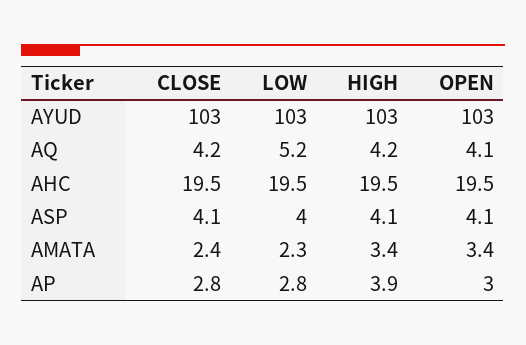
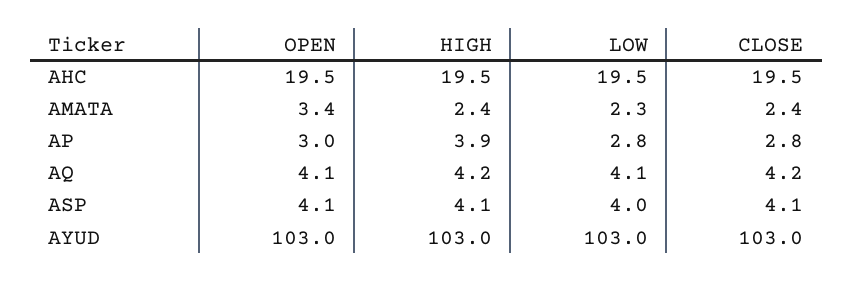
LOW, AQ: 5.2 -> 4.1
HIGH, AMATA: 3.4 -> 2.4

